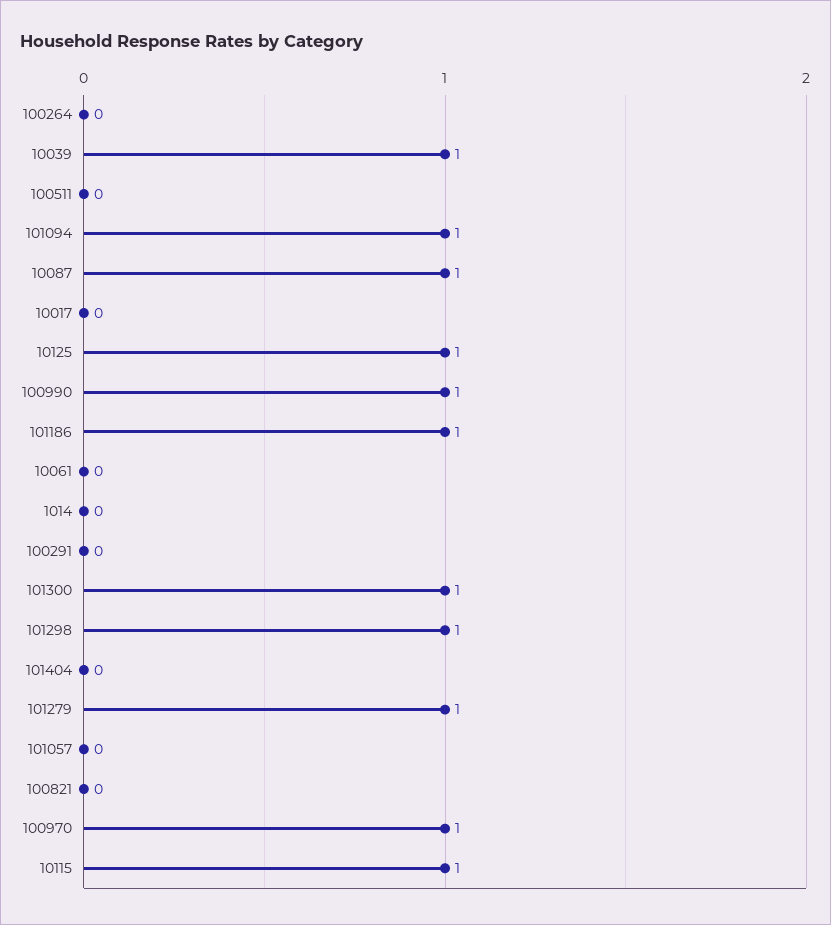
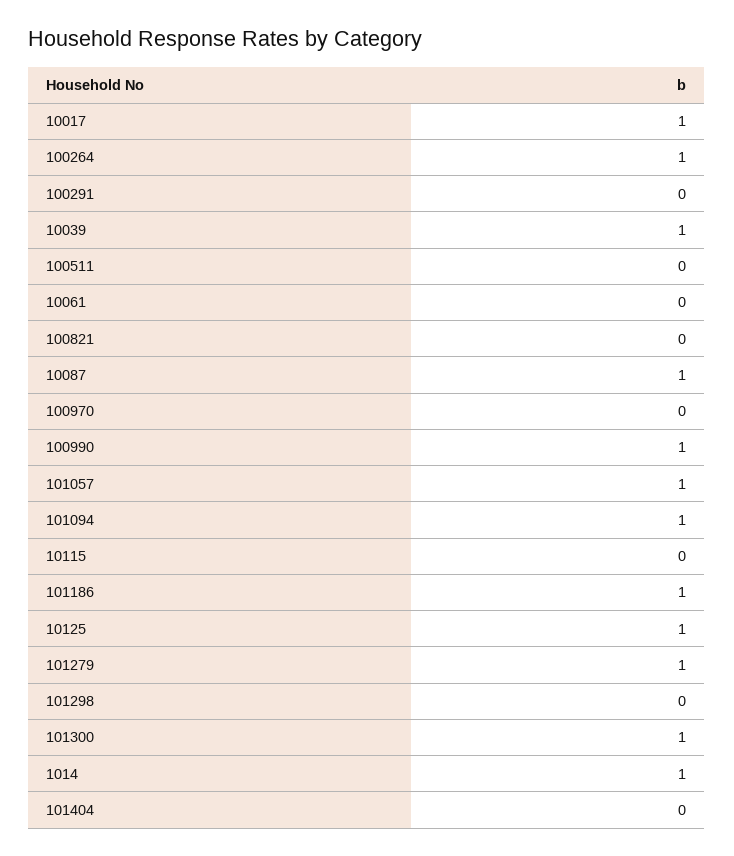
100264: 0 -> 1
10017: 0 -> 1
1014: 0 -> 1
101298: 1 -> 0
101057: 0 -> 1
100970: 1 -> 0
10115: 1 -> 0

